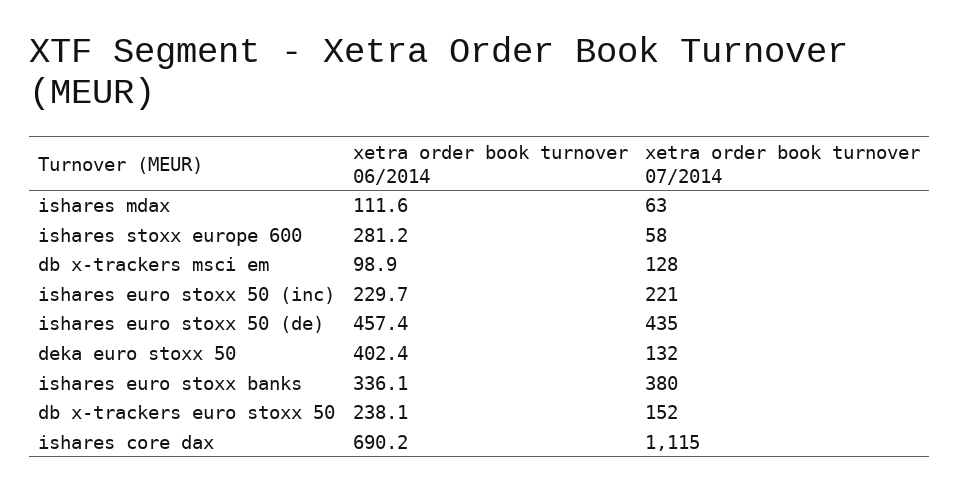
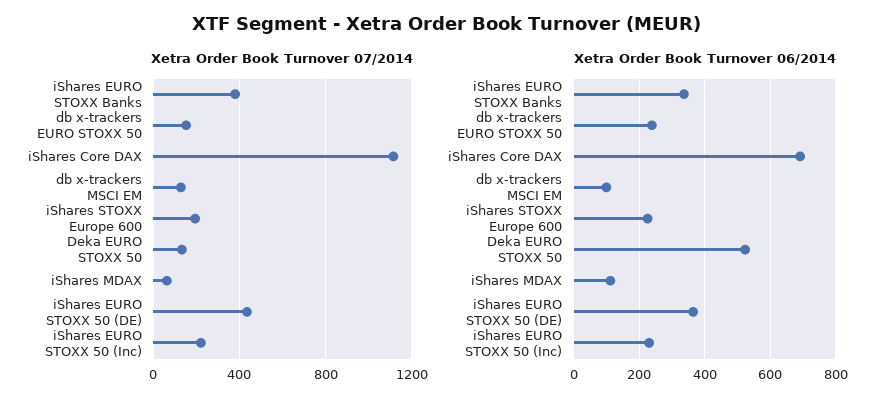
xetra order book turnover 06/2014, ishares stoxx europe 600: 281.2 -> 220
xetra order book turnover 07/2014, ishares stoxx europe 600: 58 -> 200
xetra order book turnover 06/2014, ishares euro stoxx 50 (de): 457.4 -> 360
xetra order book turnover 06/2014, deka euro stoxx 50: 402.4 -> 520

